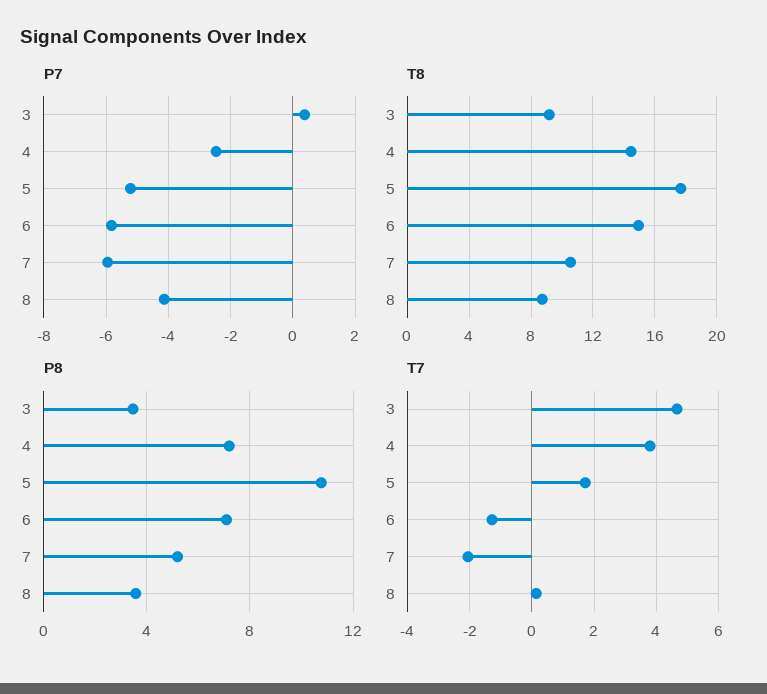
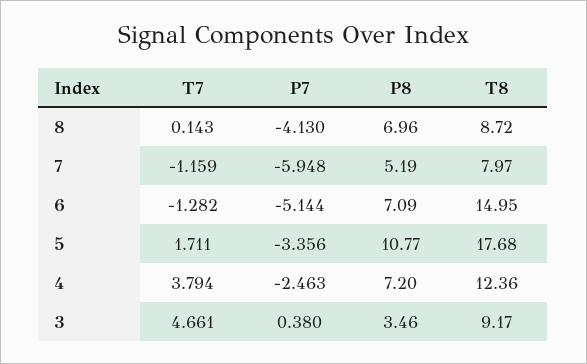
P7, 5: -5.2 -> -3.356
P7, 6: -5.8 -> -5.144
T8, 4: 14.5 -> 12.36
T8, 7: 10.5 -> 7.97
P8, 8: 3.5 -> 6.96
T7, 7: -2 -> -1.159

